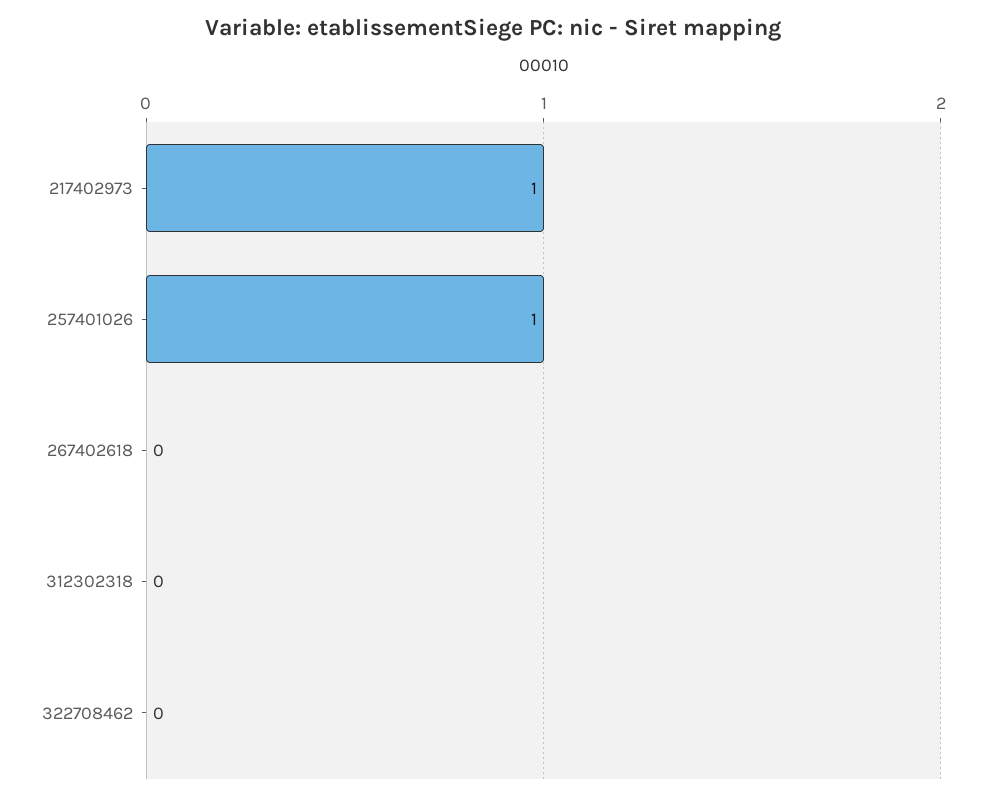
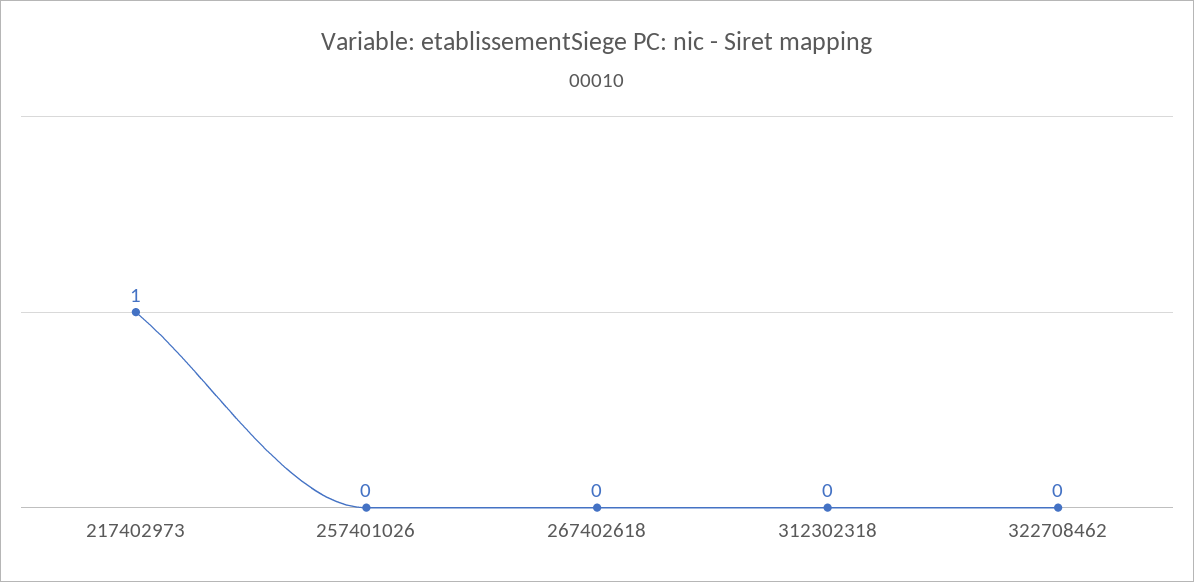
257401026: 1 -> 0

